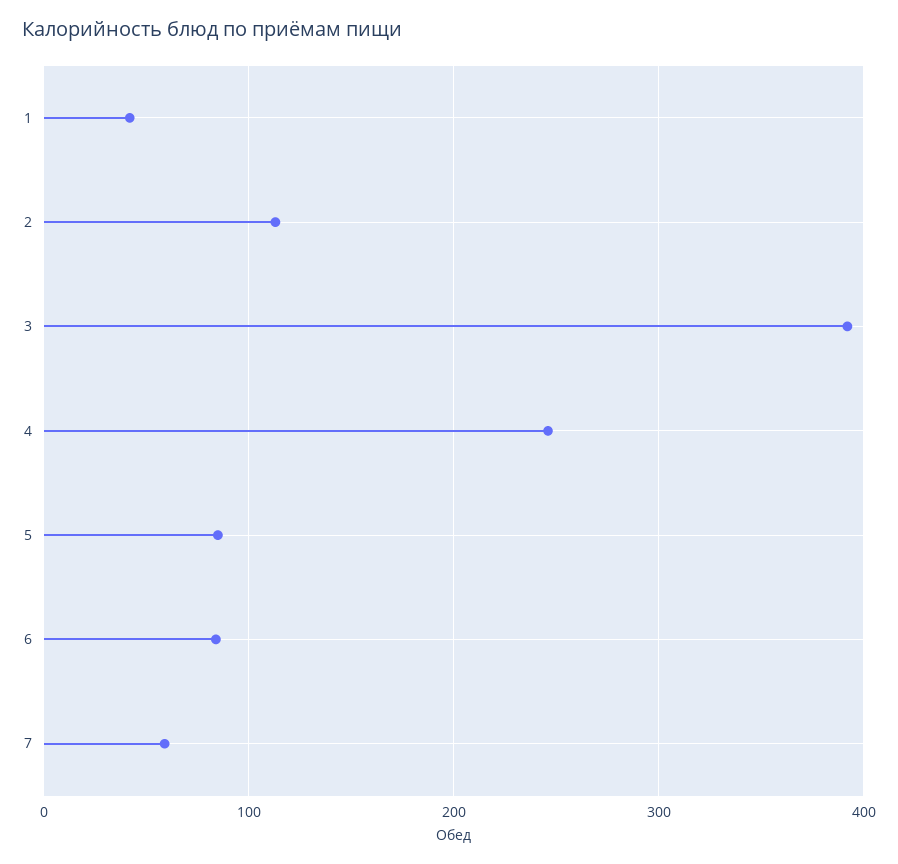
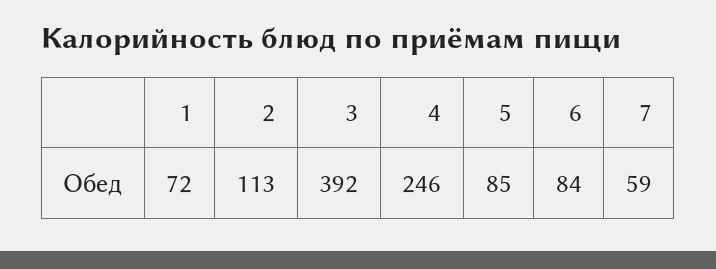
1: 40 -> 72

